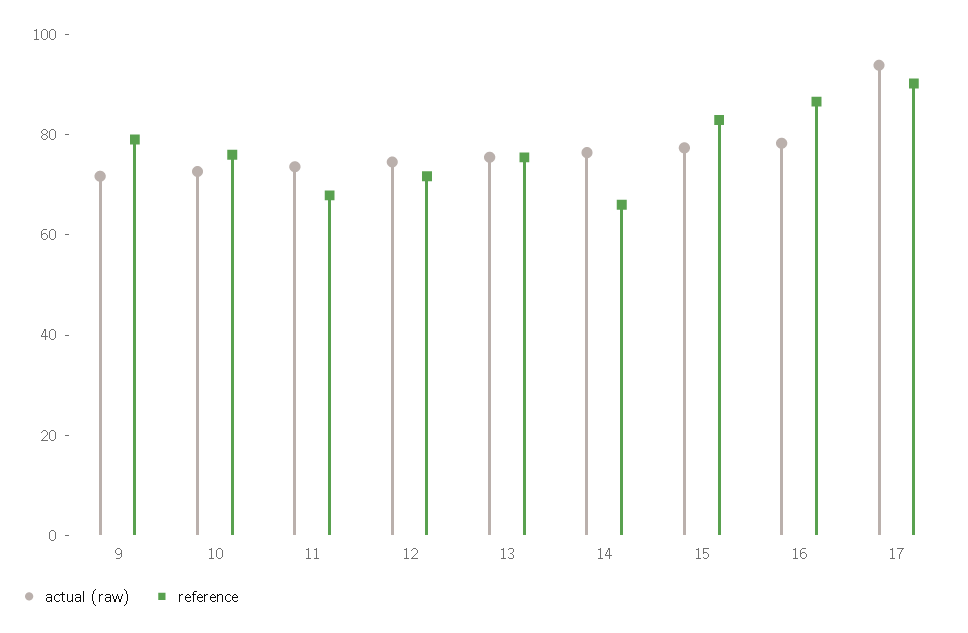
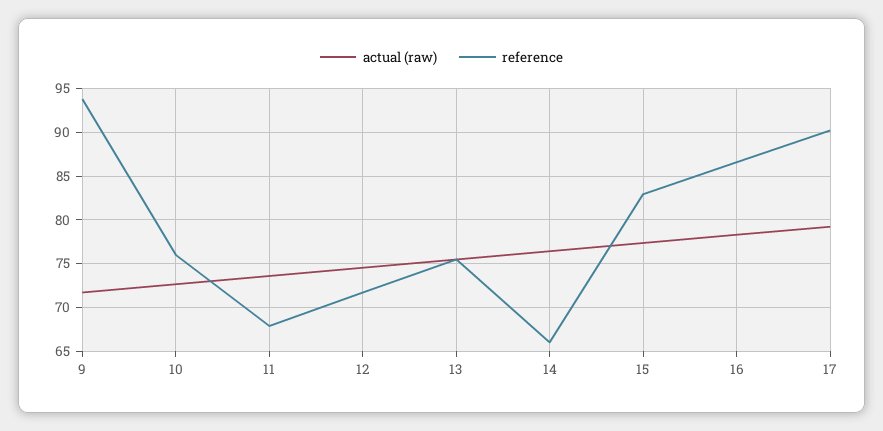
reference, 9: 80 -> 94
actual (raw), 17: 95 -> 79

